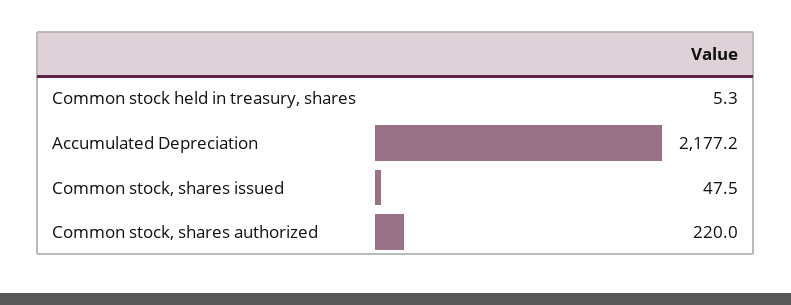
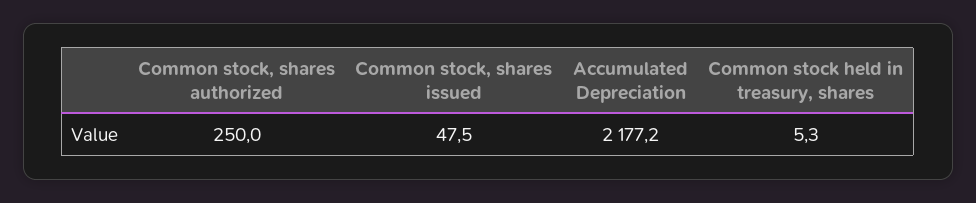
Common stock, shares authorized: 220 -> 250

